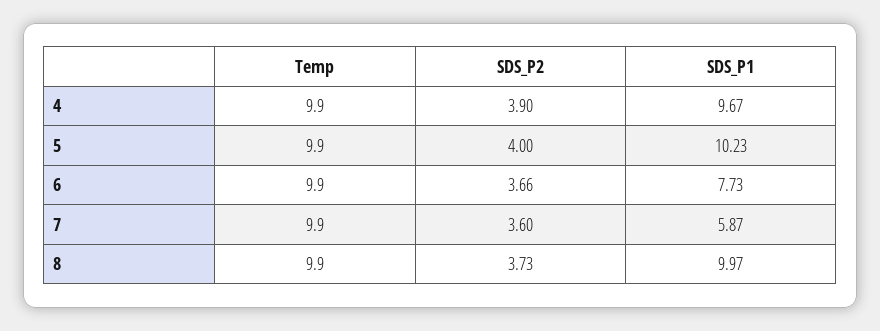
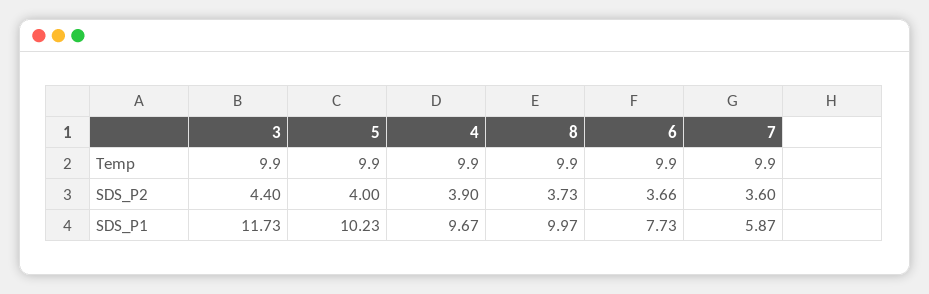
Temp, 3: none -> 9.9
SDS_P2, 3: none -> 4.4
SDS_P1, 3: none -> 11.73

